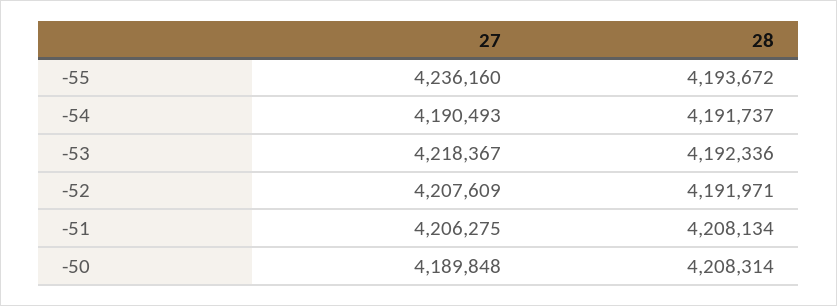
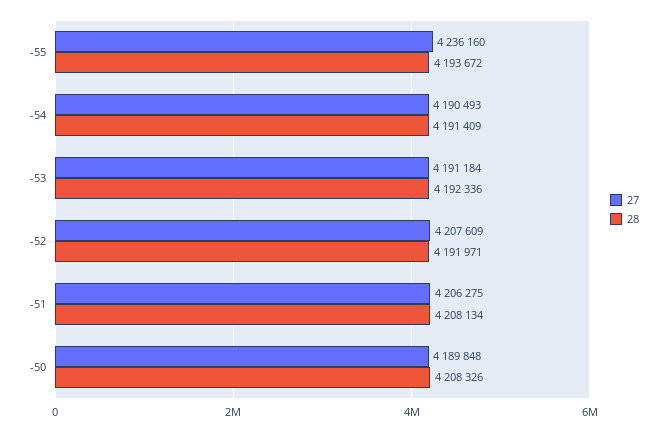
28, -54: 4191737 -> 4191409
27, -53: 4218367 -> 4191184
28, -50: 4208314 -> 4208326

